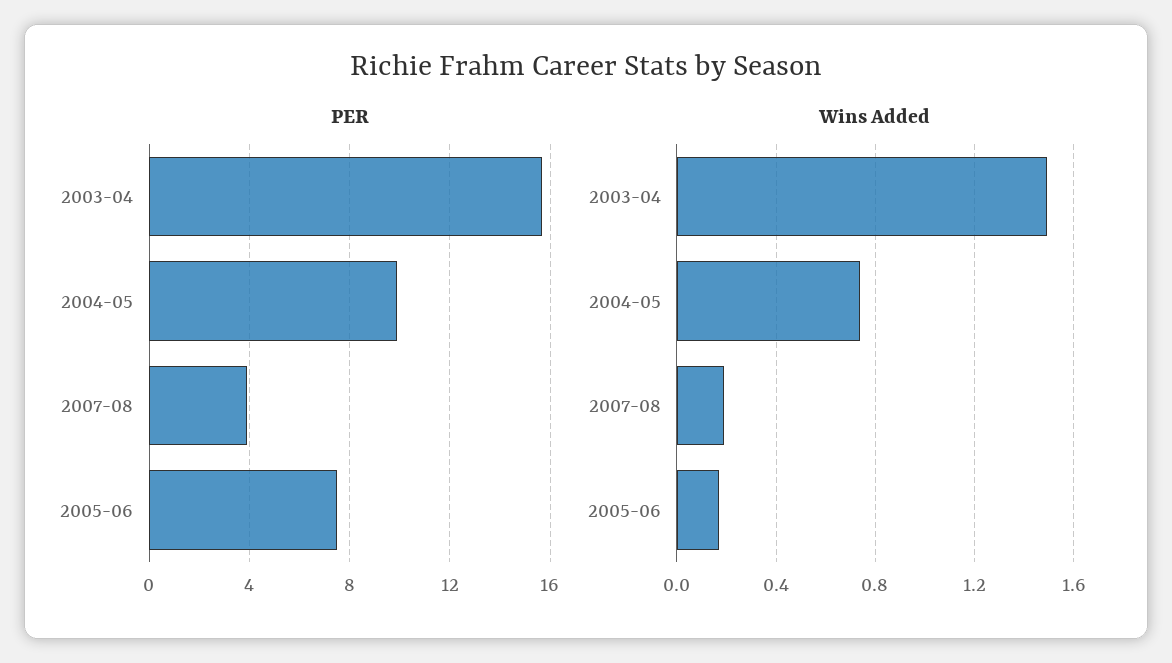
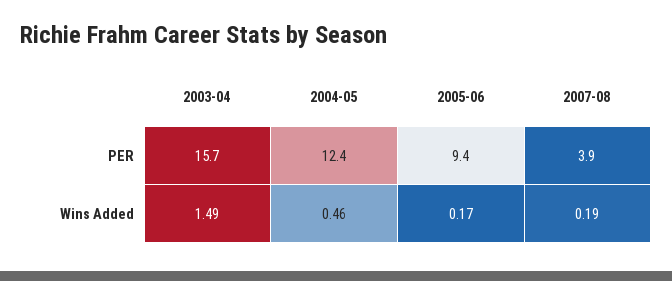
PER, 2004-05: 10 -> 12.4
PER, 2005-06: 7.5 -> 9.4
Wins Added, 2004-05: 0.75 -> 0.46

